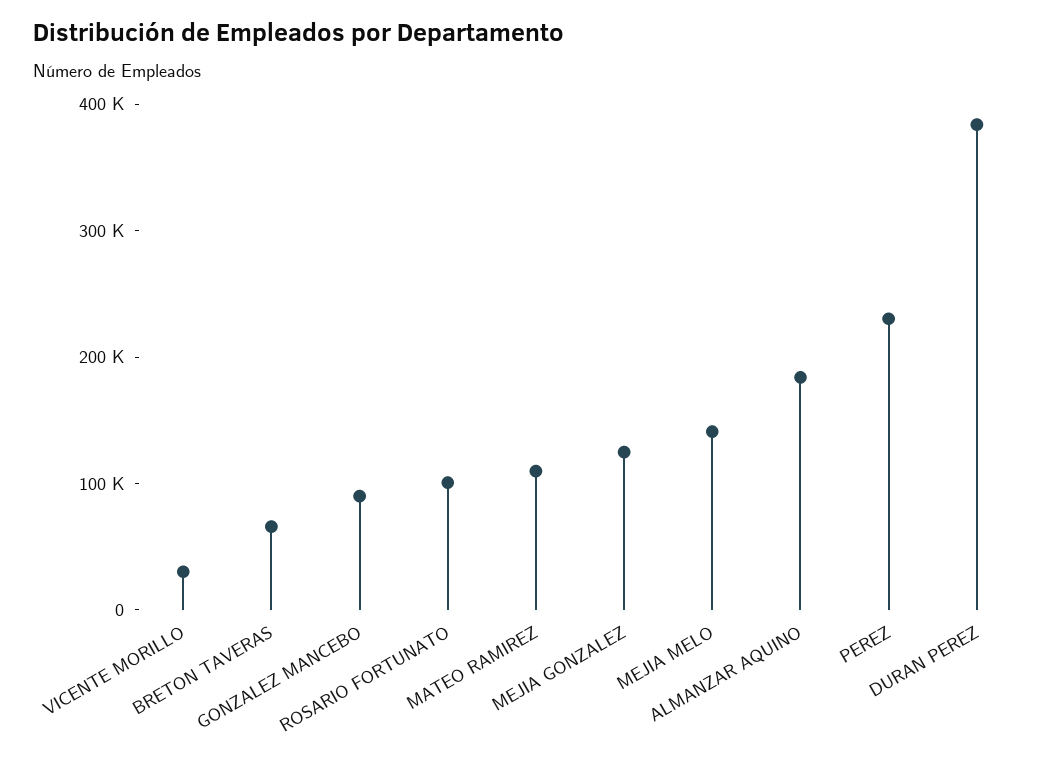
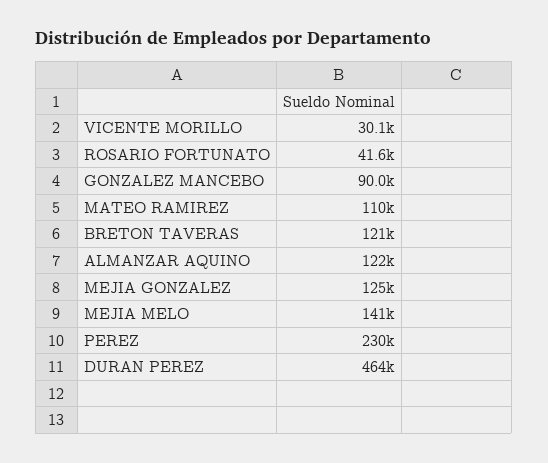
BRETON TAVERAS: 60000 -> 121000
ROSARIO FORTUNATO: 100000 -> 41600
ALMANZAR AQUINO: 180000 -> 122000
DURAN PEREZ: 380000 -> 464000

